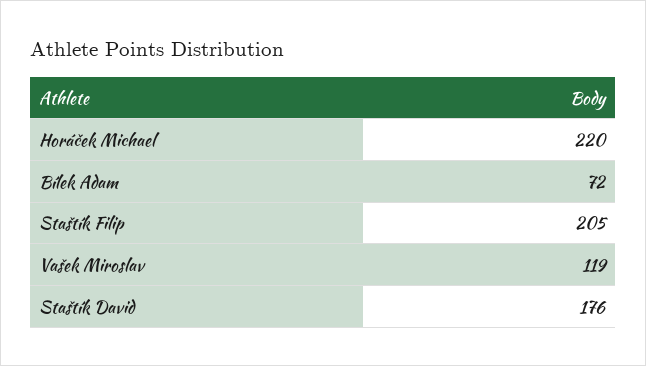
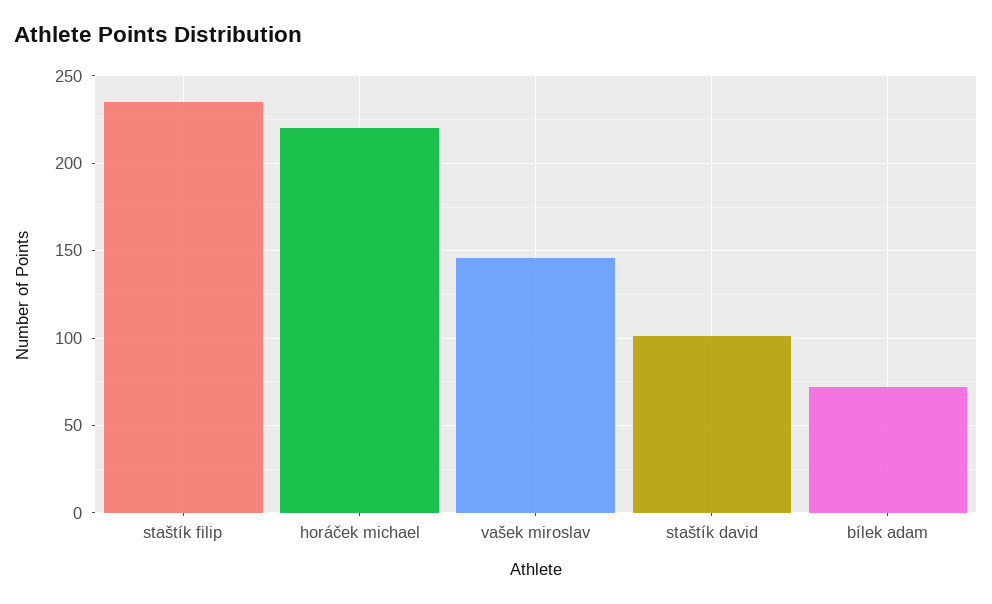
Staštík Filip: 205 -> 235
Vašek Miroslav: 119 -> 145
Staštík David: 176 -> 100

